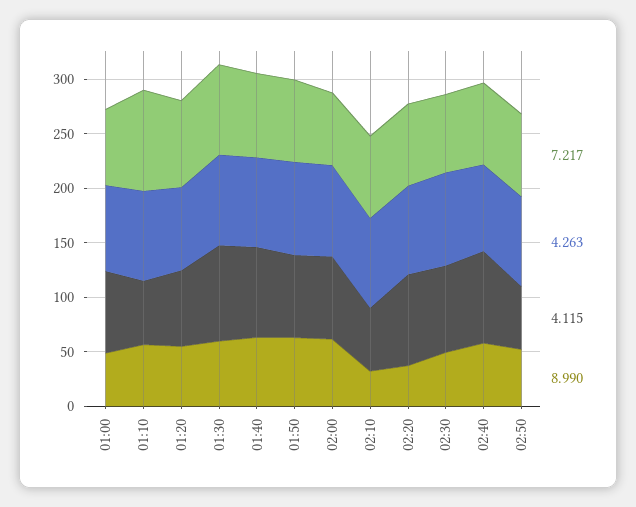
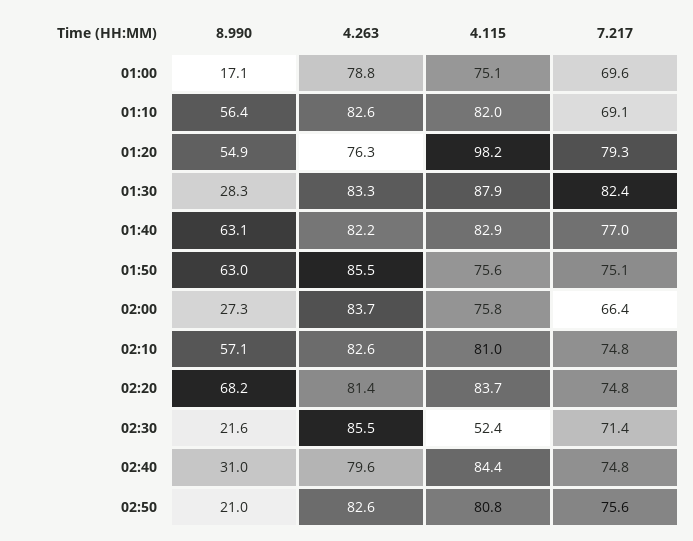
8.990, 01:00: 50 -> 17.1
7.217, 01:10: 90 -> 69.1
4.115, 01:10: 60 -> 82
4.115, 01:20: 70 -> 98.2
8.990, 01:30: 60 -> 28.3
8.990, 02:00: 60 -> 27.3
4.115, 02:10: 60 -> 81
8.990, 02:10: 30 -> 57.1
8.990, 02:20: 40 -> 68.2
4.115, 02:30: 80 -> 52.4
8.990, 02:30: 50 -> 21.6
8.990, 02:40: 60 -> 31
4.115, 02:50: 60 -> 80.8
8.990, 02:50: 50 -> 21

